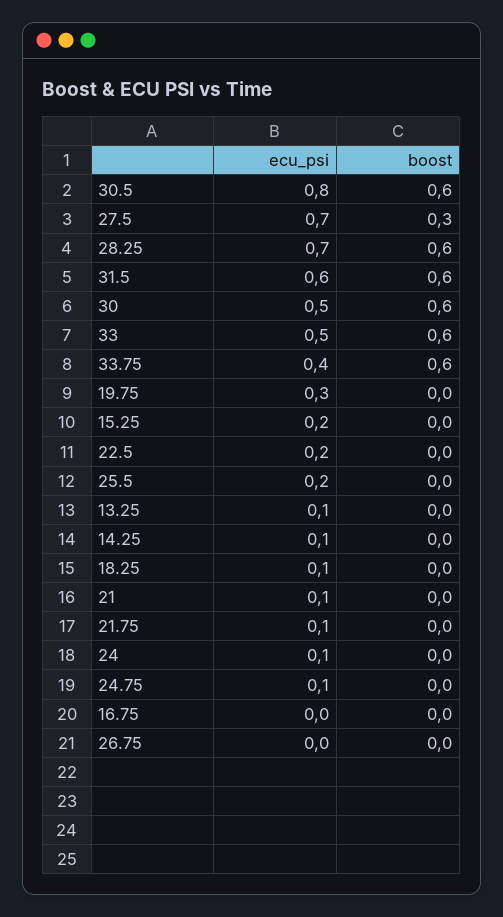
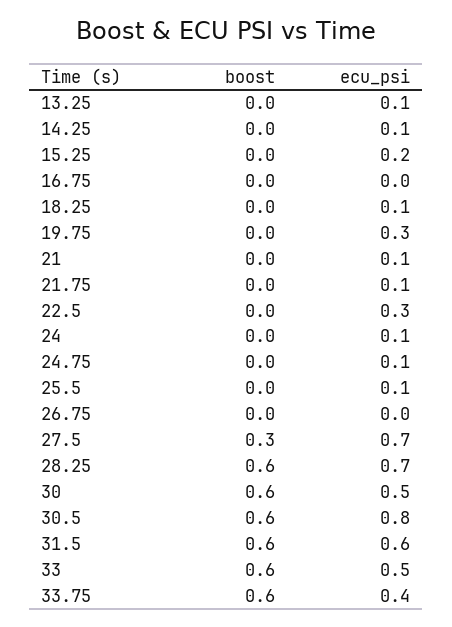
ecu_psi, 22.5: 0.2 -> 0.3
ecu_psi, 25.5: 0.2 -> 0.1

